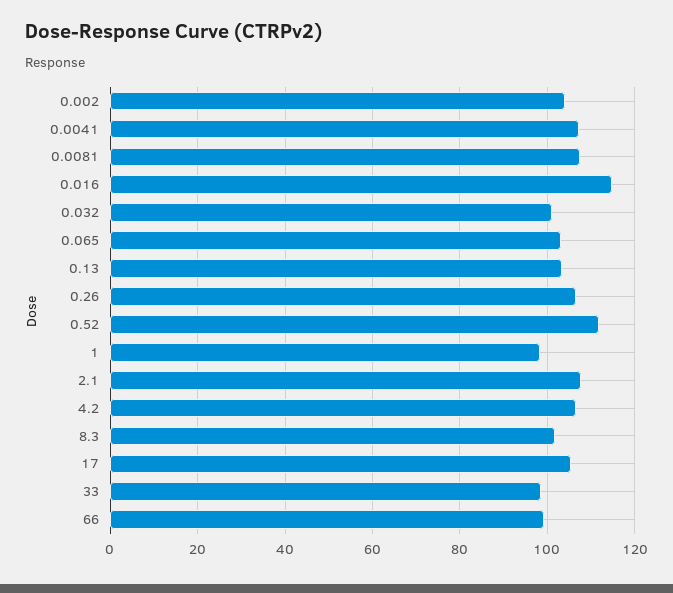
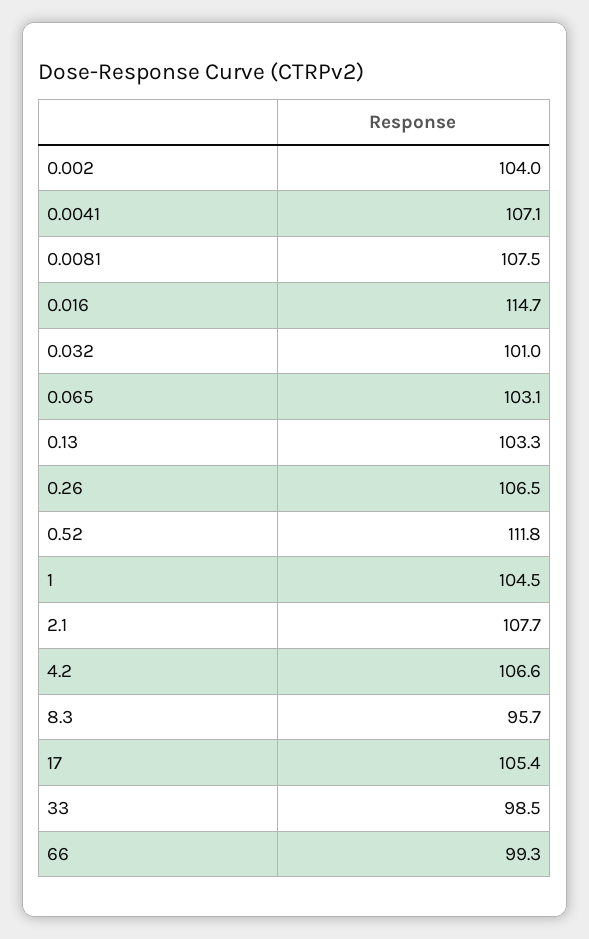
1: 98 -> 104.5
8.3: 102 -> 95.7

